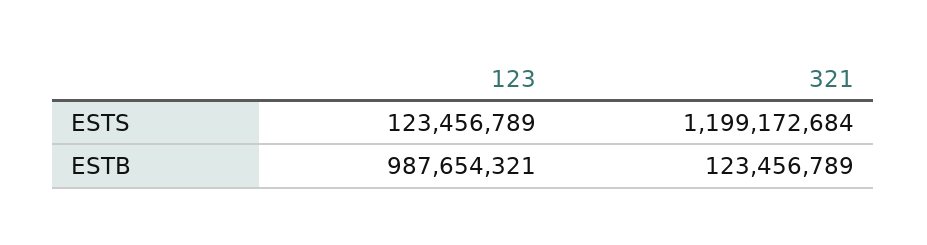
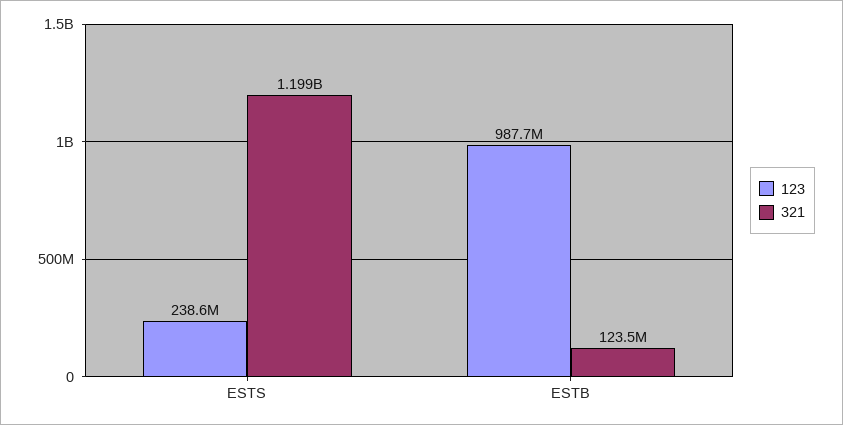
123, ESTS: 123456789 -> 238600000

